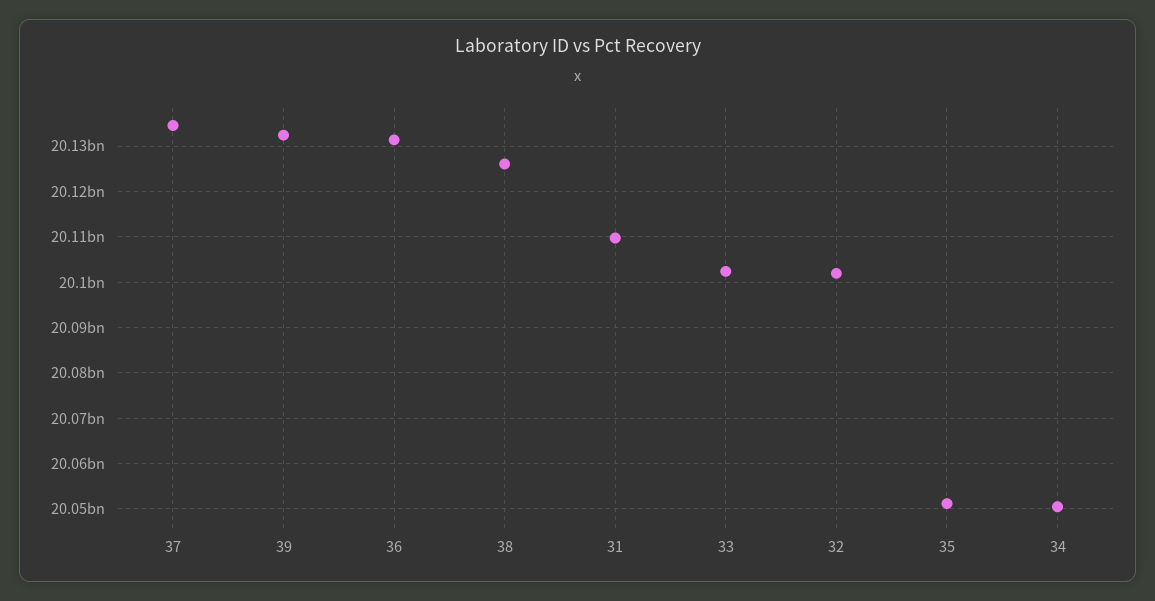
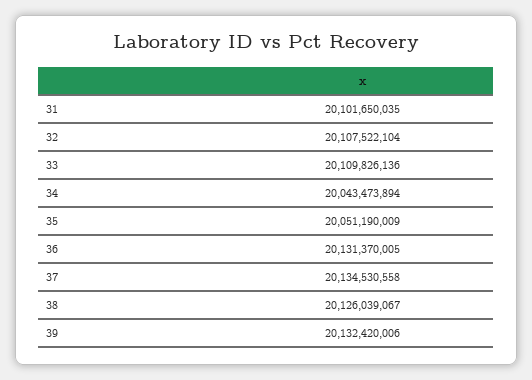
31: 20110000000 -> 20101650035
33: 20102000000 -> 20109826136
32: 20102000000 -> 20107522104
34: 20050000000 -> 20043473894

